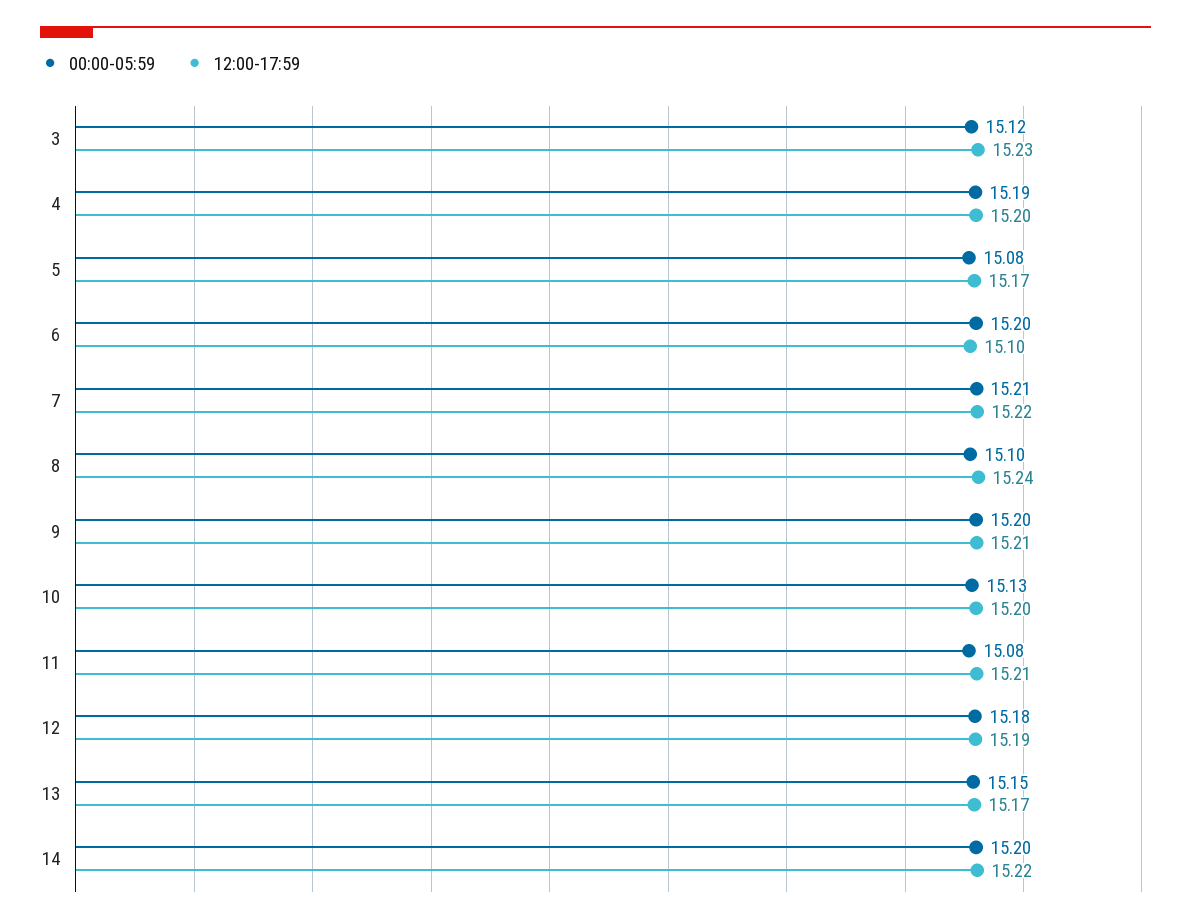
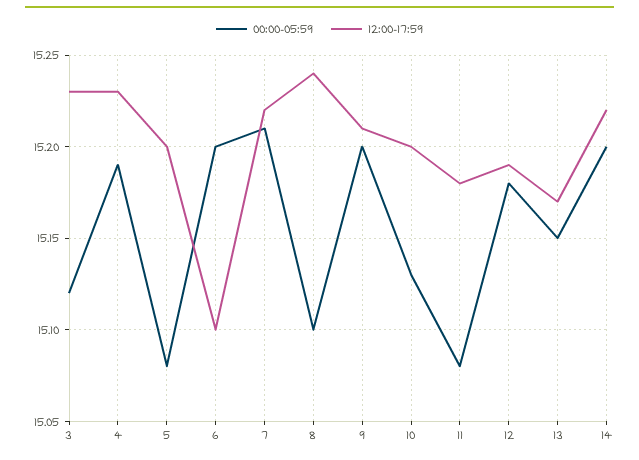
12:00-17:59, 4: 15.2 -> 15.23
12:00-17:59, 5: 15.17 -> 15.2
12:00-17:59, 11: 15.21 -> 15.18

